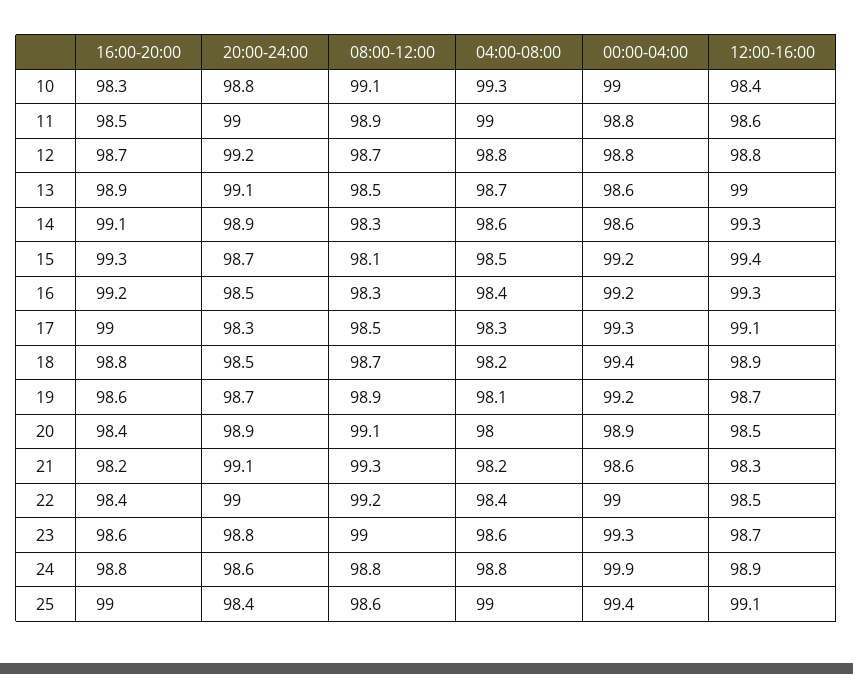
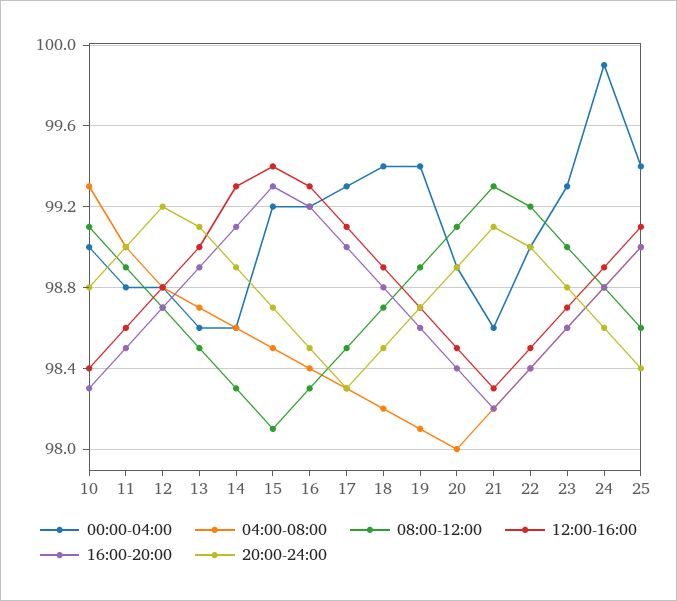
00:00-04:00, 19: 99.2 -> 99.4

